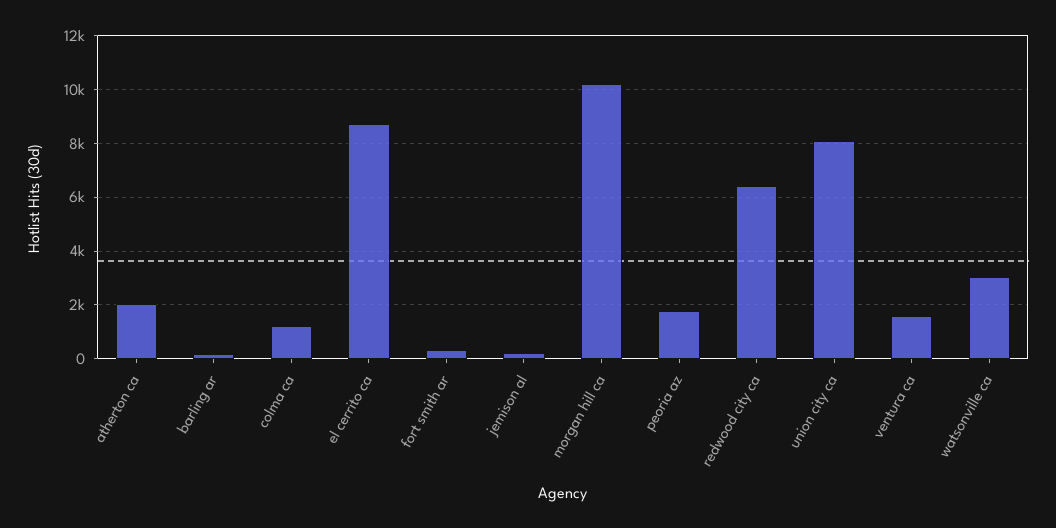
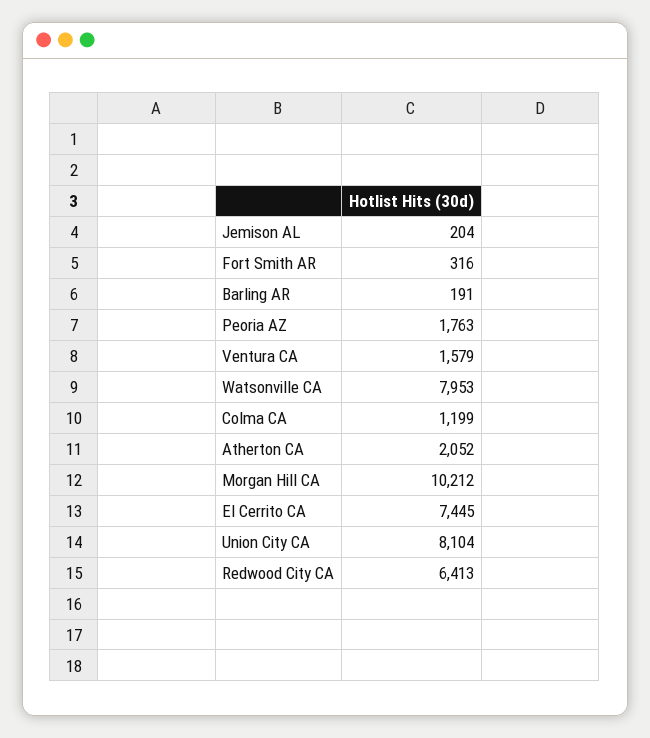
el cerrito ca: 8750 -> 7445
watsonville ca: 3000 -> 7953

